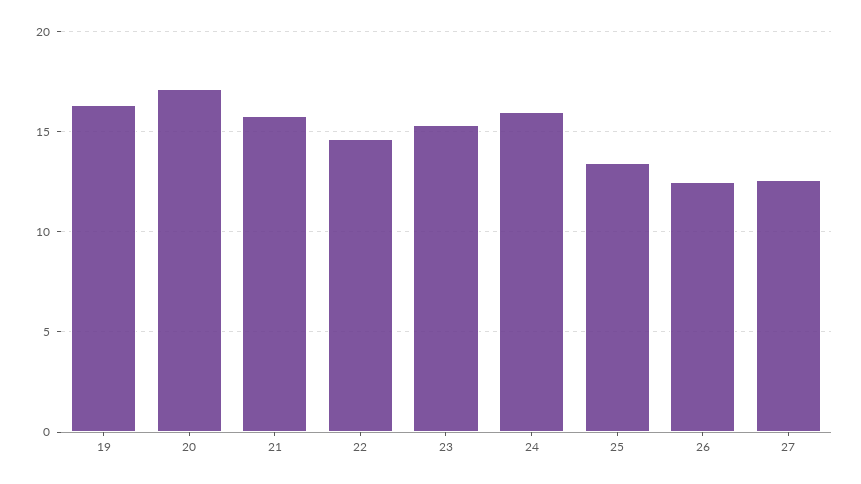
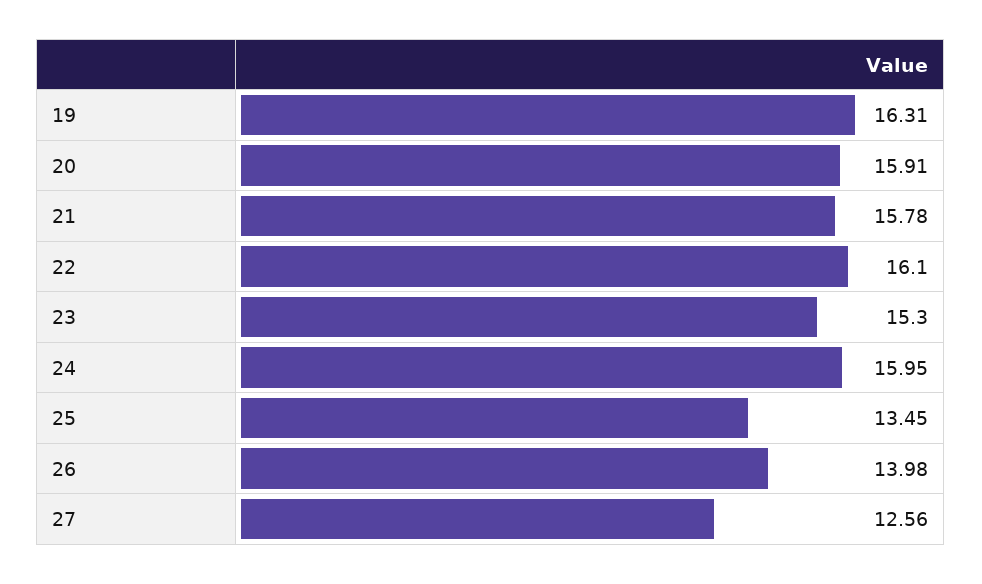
20: 17 -> 15.91
22: 14.5 -> 16.1
26: 12.5 -> 13.98

